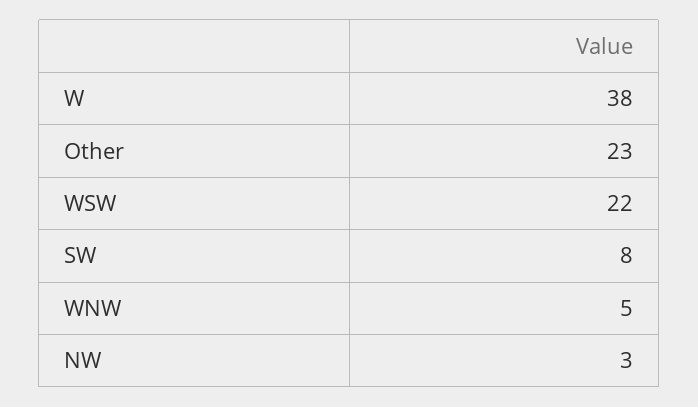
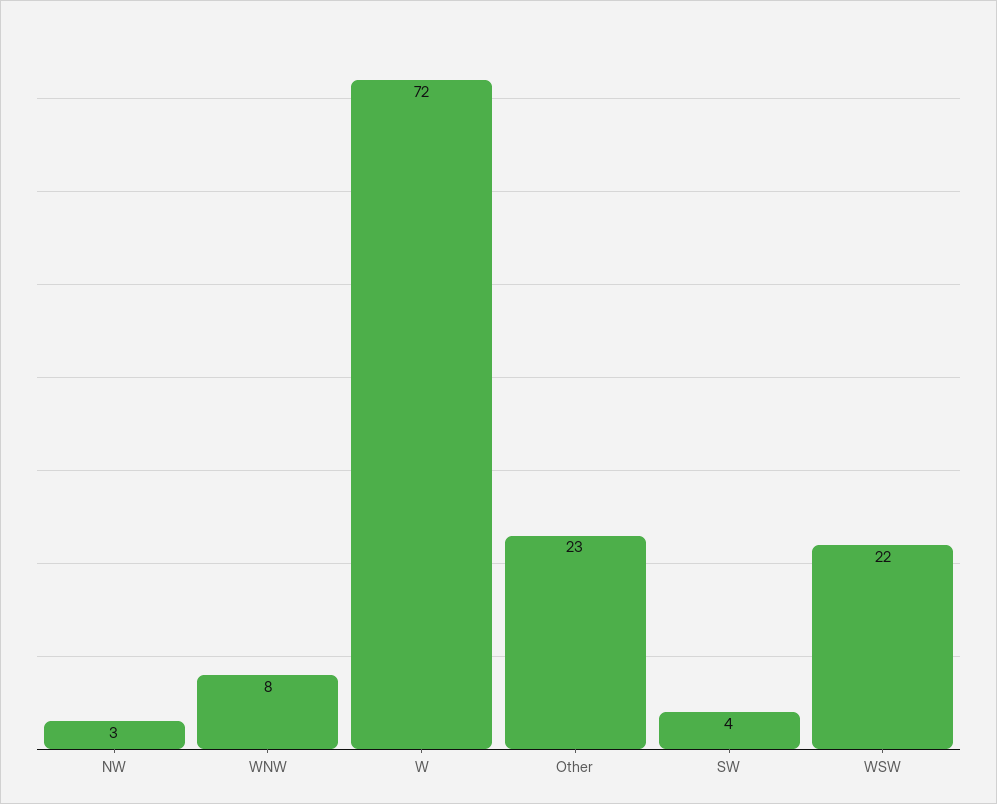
W: 38 -> 72
SW: 8 -> 4
WNW: 5 -> 8

